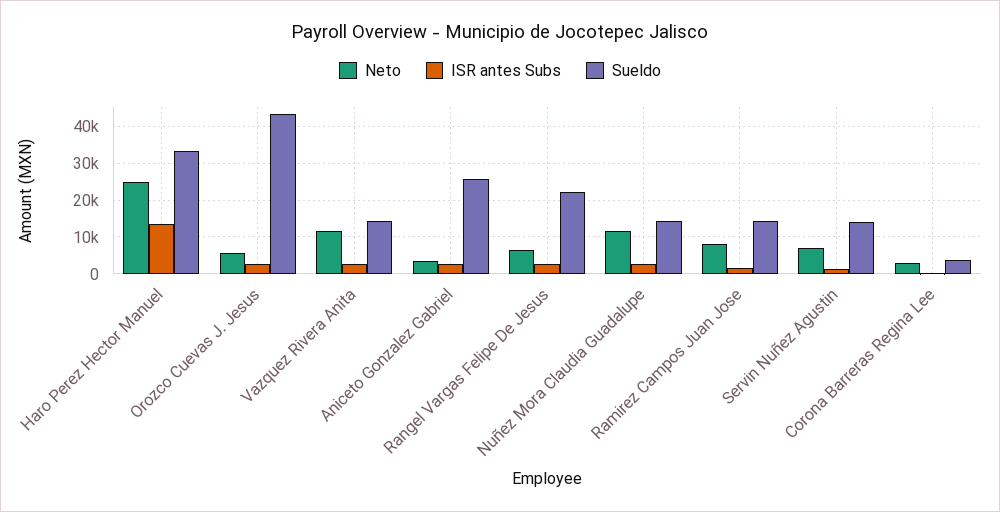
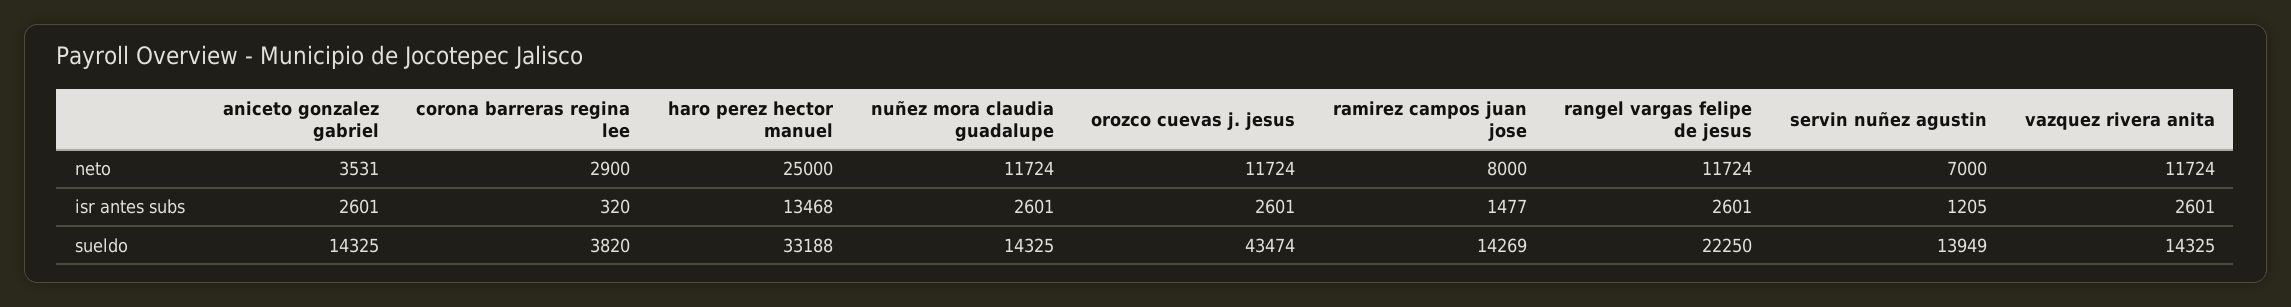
Neto, Orozco Cuevas J. Jesus: 6000 -> 11724
Sueldo, Aniceto Gonzalez Gabriel: 26000 -> 14325
Neto, Rangel Vargas Felipe De Jesus: 6000 -> 11724

